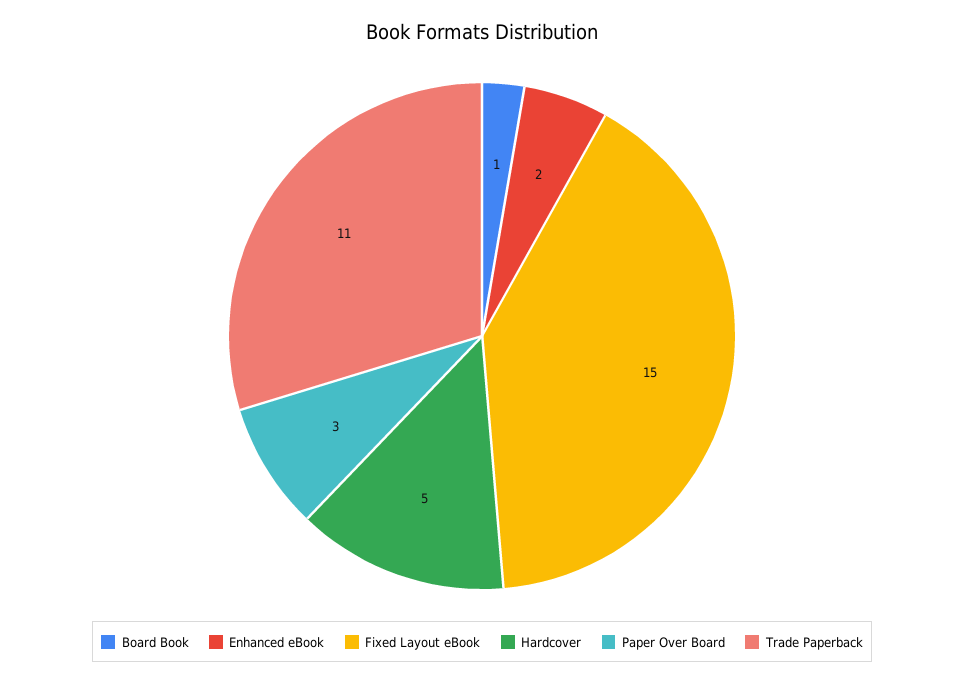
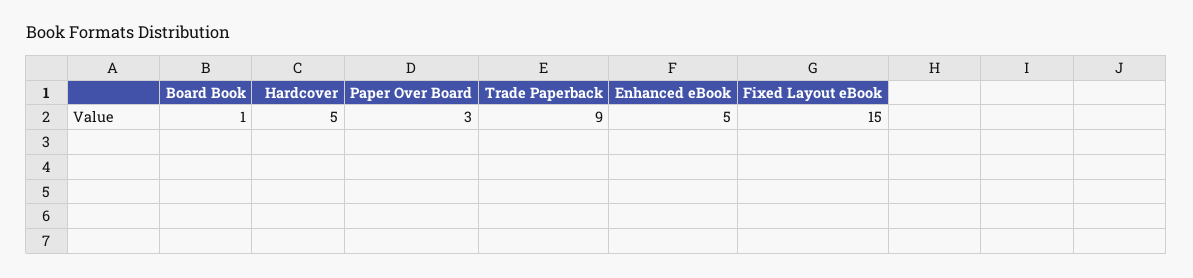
Enhanced eBook: 2 -> 5
Trade Paperback: 11 -> 9

